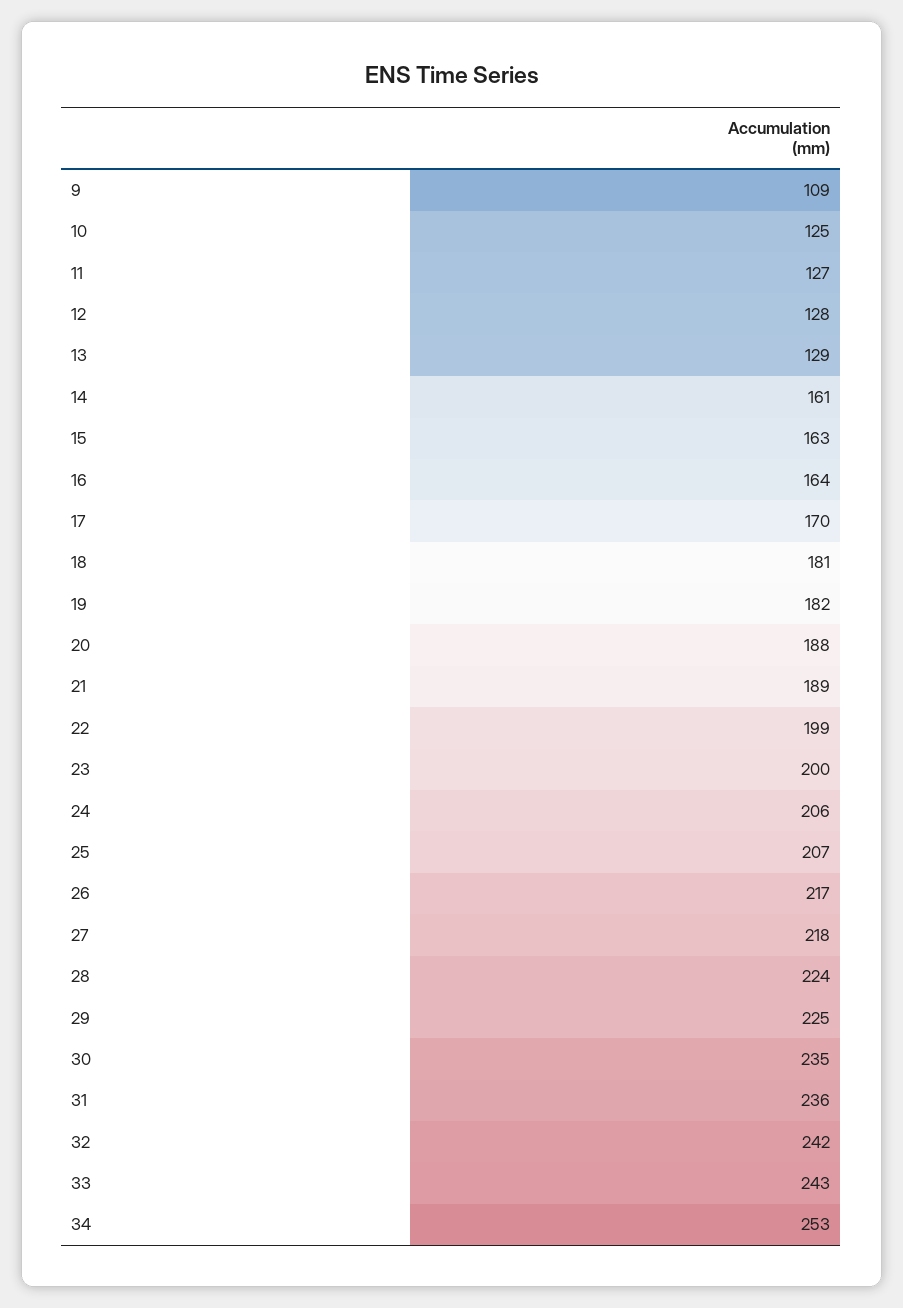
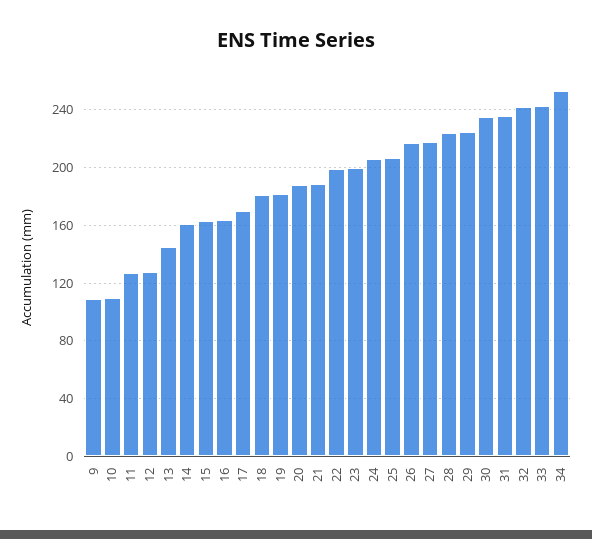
10: 125 -> 110
13: 129 -> 145

